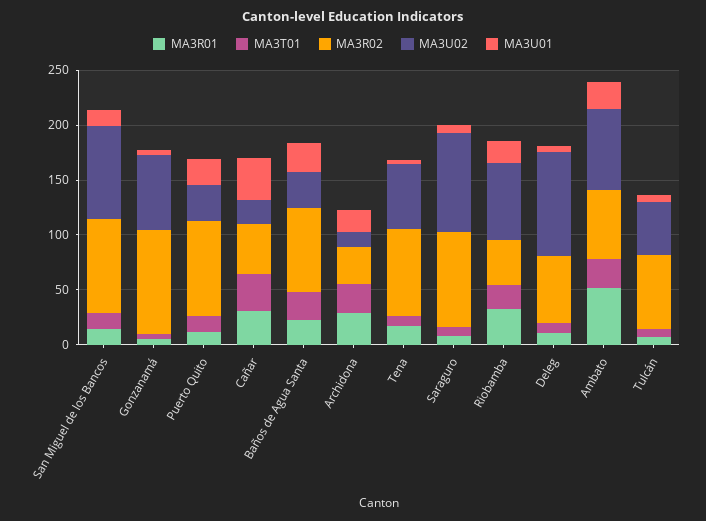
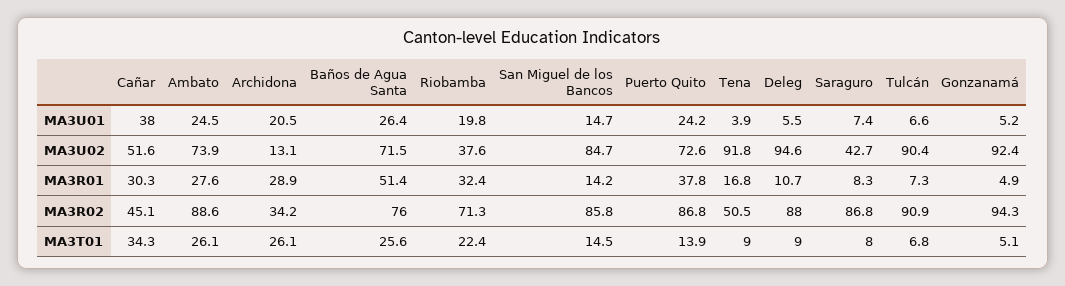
MA3U02, Gonzanamá: 70 -> 92.4
MA3R01, Puerto Quito: 10 -> 37.8
MA3U02, Puerto Quito: 30 -> 72.6
MA3U02, Cañar: 20 -> 51.6
MA3R01, Baños de Agua Santa: 20 -> 51.4
MA3U02, Baños de Agua Santa: 30 -> 71.5
MA3R02, Tena: 80 -> 50.5
MA3U02, Tena: 60 -> 91.8
MA3U02, Saraguro: 90 -> 42.7
MA3R02, Riobamba: 40 -> 71.3
MA3U02, Riobamba: 70 -> 37.6
MA3R02, Deleg: 60 -> 88
MA3R01, Ambato: 50 -> 27.6
MA3R02, Ambato: 60 -> 88.6
MA3R02, Tulcán: 70 -> 90.9
MA3U02, Tulcán: 50 -> 90.4

